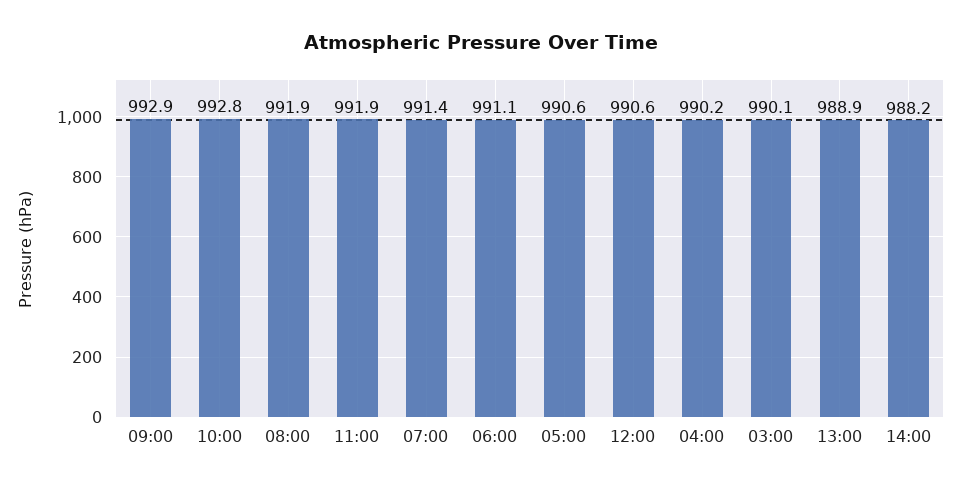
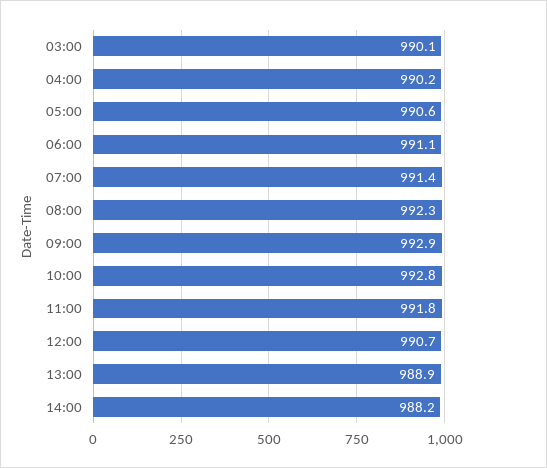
08:00: 991.9 -> 992.3
11:00: 991.9 -> 991.8
12:00: 990.6 -> 990.7

